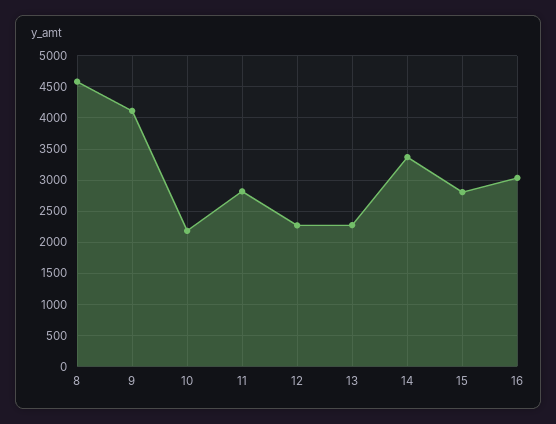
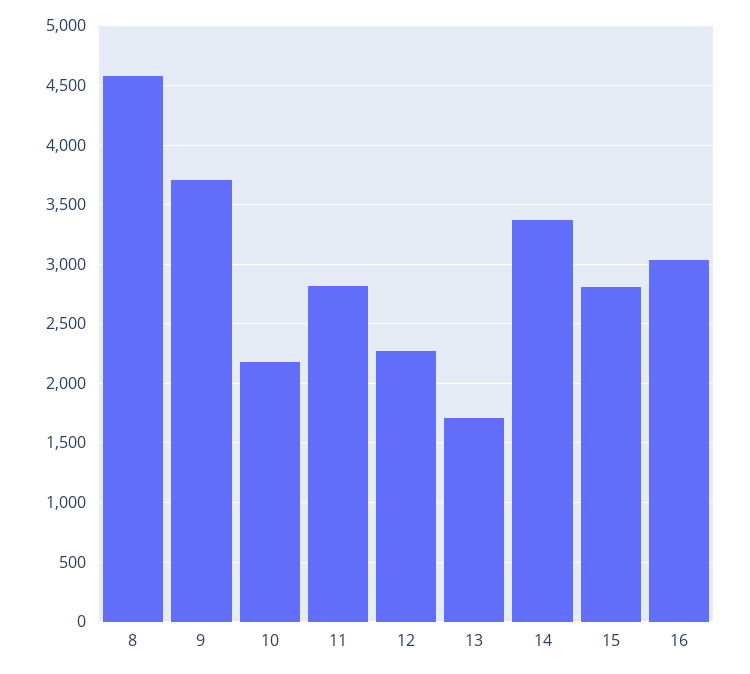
9: 4100 -> 3700
13: 2300 -> 1700

